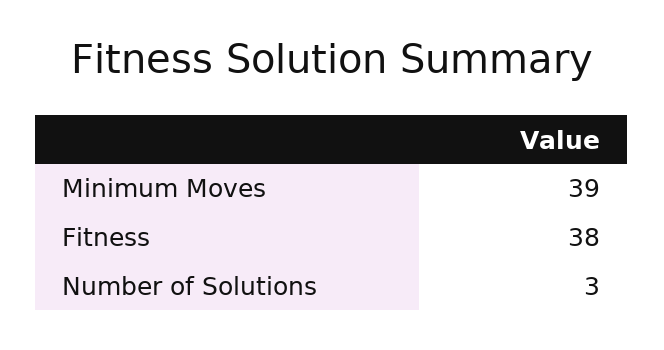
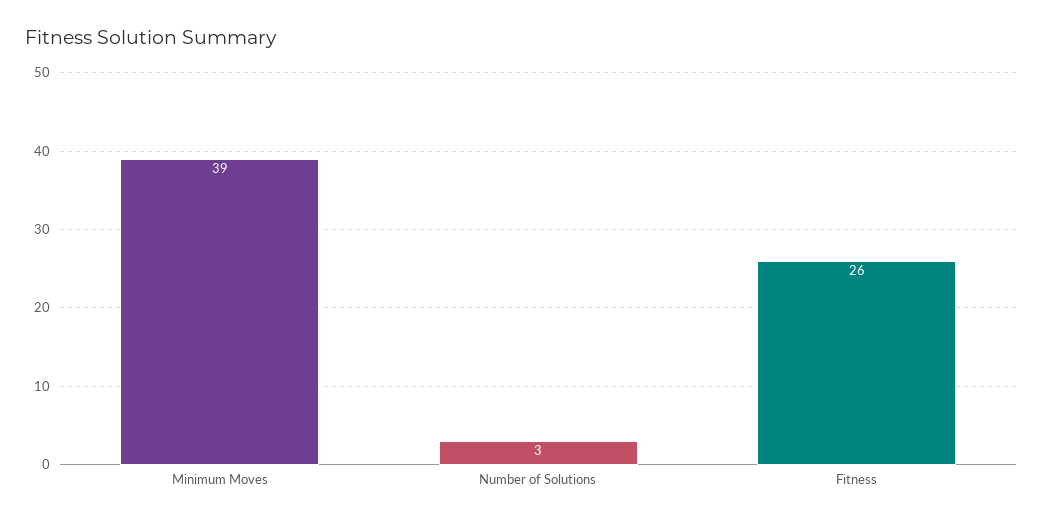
Fitness: 38 -> 26

